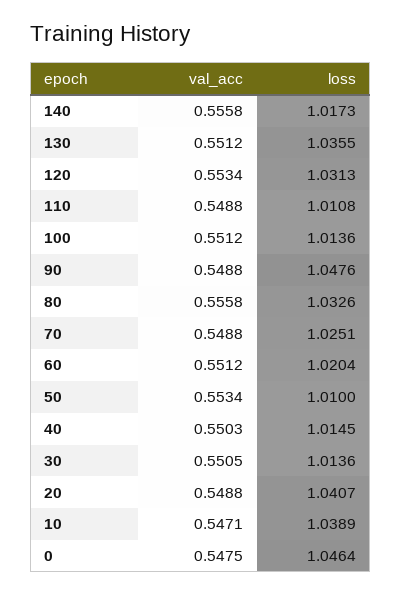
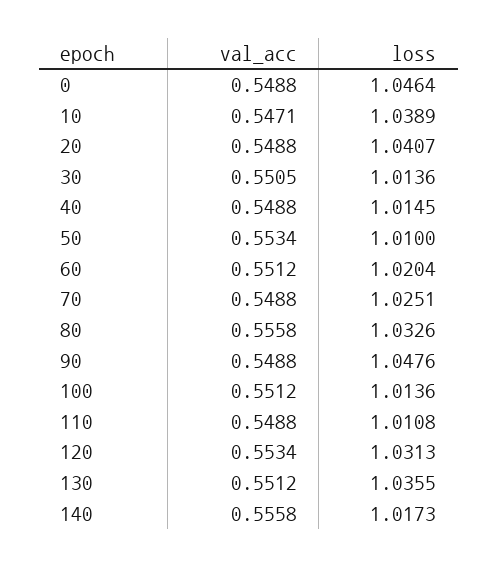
val_acc, 40: 0.5503 -> 0.5488
val_acc, 0: 0.5475 -> 0.5488

